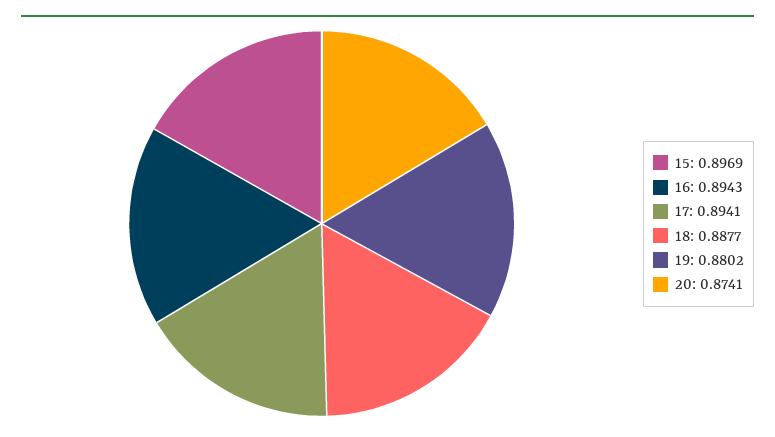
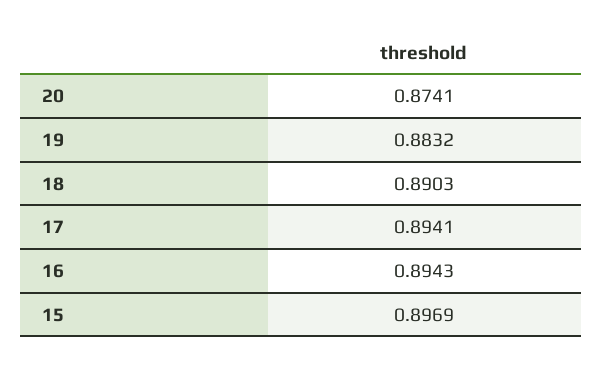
18: 0.8877 -> 0.8903
19: 0.8802 -> 0.8832

